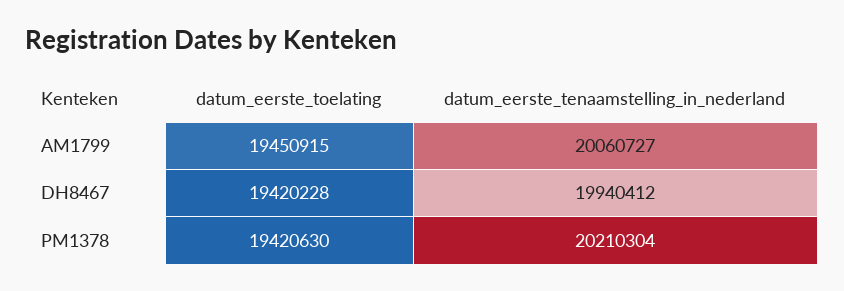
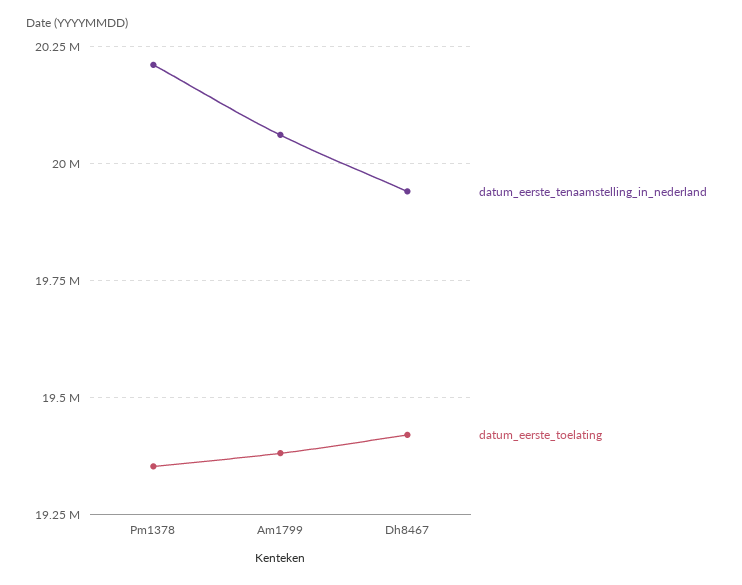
datum_eerste_toelating, AM1799: 19450915 -> 19375000
datum_eerste_toelating, PM1378: 19420630 -> 19350000

